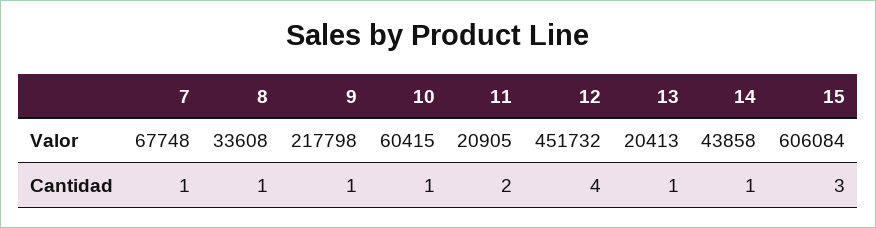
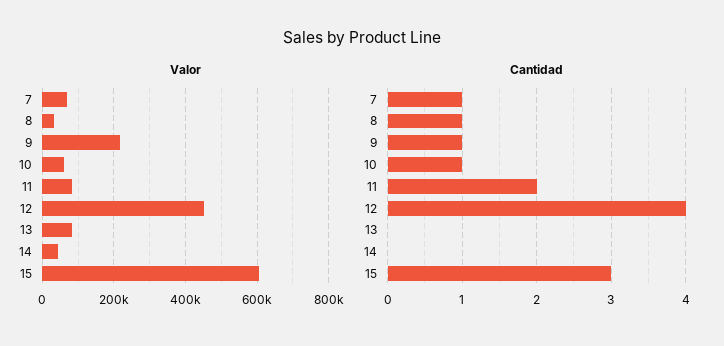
Valor, 11: 20905 -> 80000
Valor, 13: 20413 -> 80000
Cantidad, 13: 1 -> 0
Cantidad, 14: 1 -> 0

